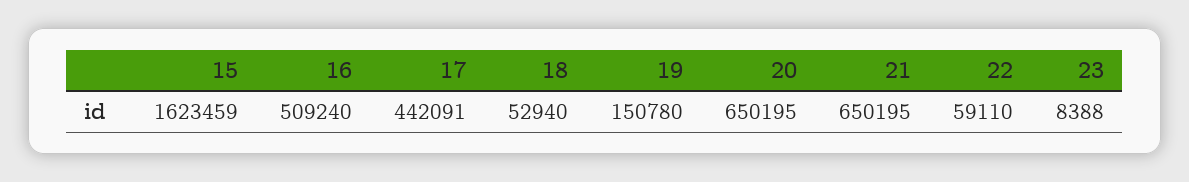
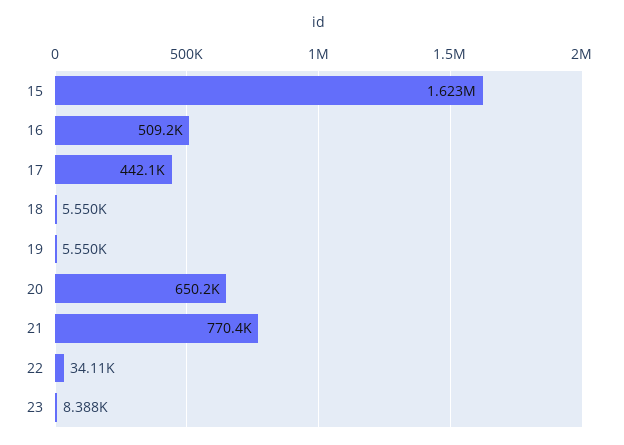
18: 52940 -> 5550
19: 150780 -> 5550
21: 650195 -> 770400
22: 59110 -> 34110

